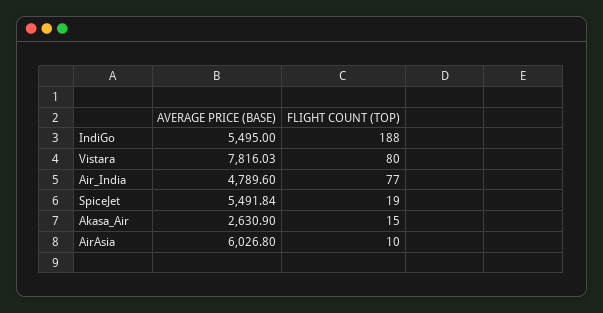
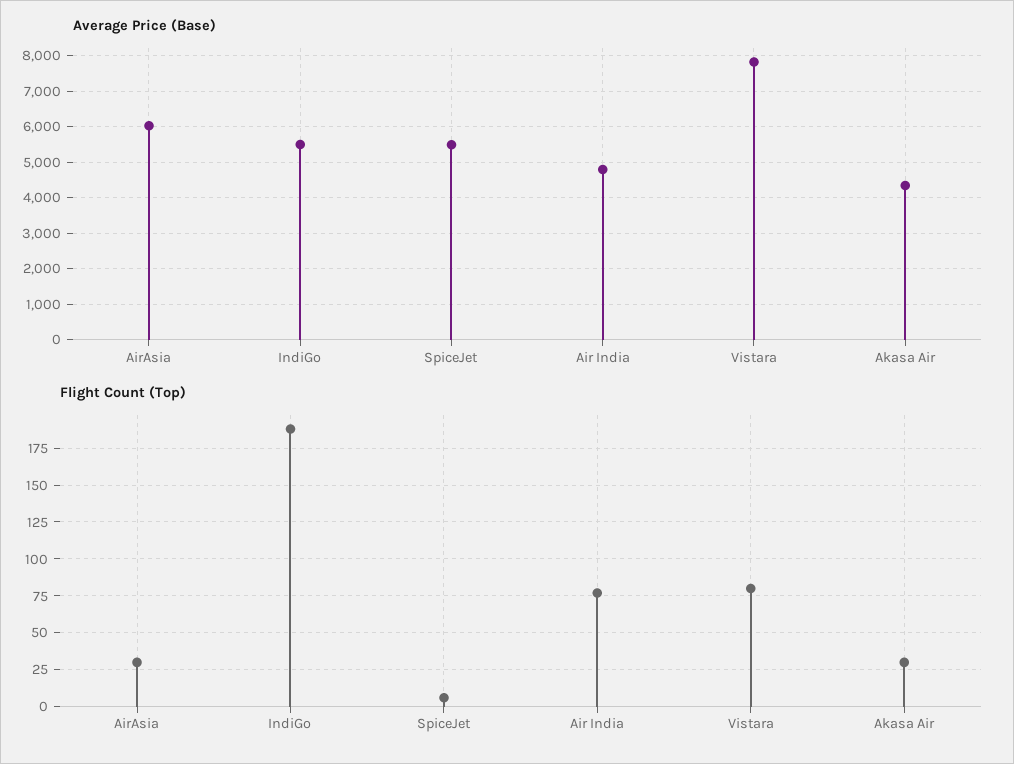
FLIGHT COUNT (TOP), SpiceJet: 19 -> 5
AVERAGE PRICE (BASE), Akasa_Air: 2630.9 -> 4400
FLIGHT COUNT (TOP), Akasa_Air: 15 -> 30
FLIGHT COUNT (TOP), AirAsia: 10 -> 30

